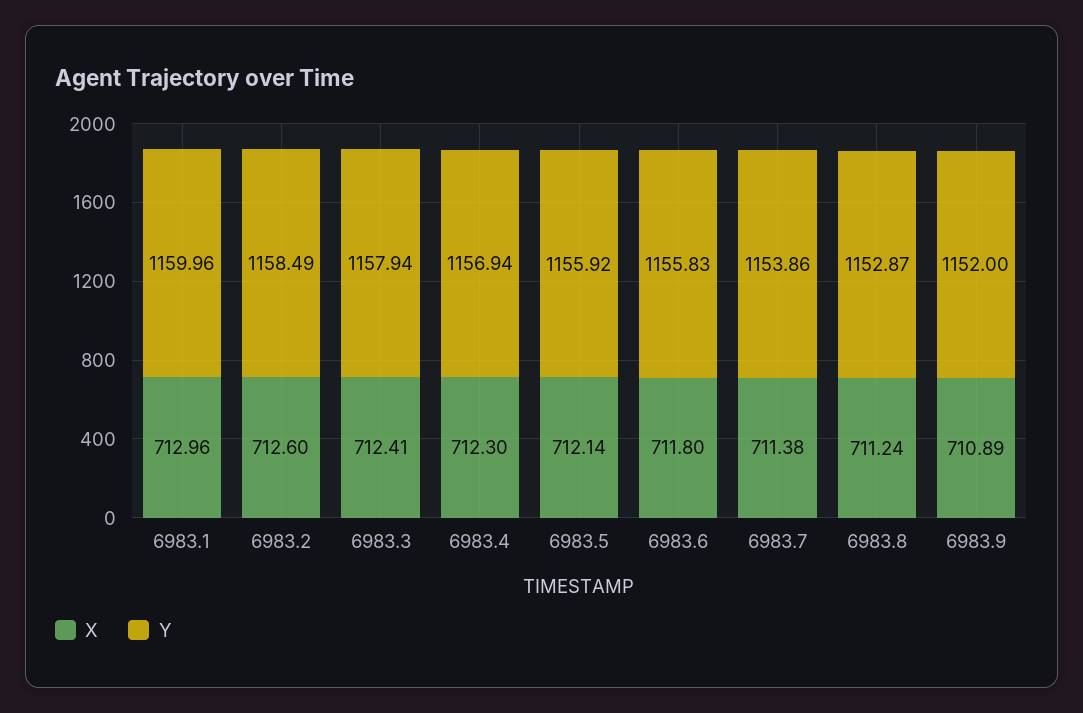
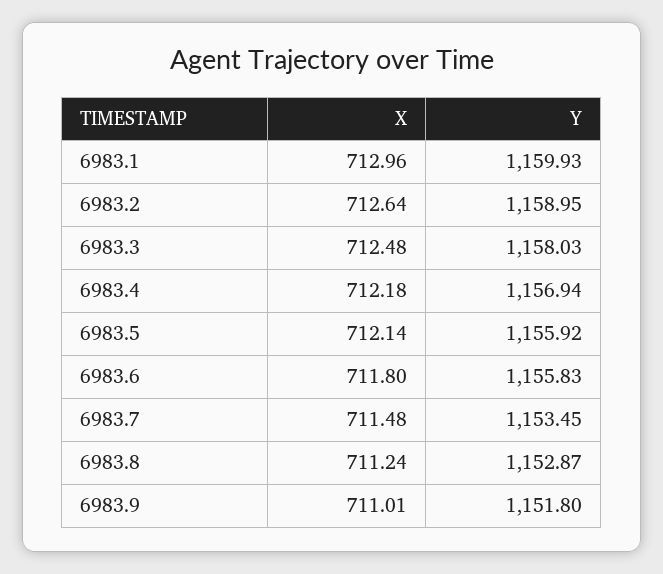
Y, 6983.1: 1159.96 -> 1159.93
X, 6983.2: 712.6 -> 712.64
Y, 6983.2: 1158.49 -> 1158.95
X, 6983.3: 712.41 -> 712.48
Y, 6983.3: 1157.94 -> 1158.03
X, 6983.4: 712.3 -> 712.18
X, 6983.7: 711.38 -> 711.48
Y, 6983.7: 1153.86 -> 1153.45
X, 6983.9: 710.89 -> 711.01
Y, 6983.9: 1152 -> 1151.8

